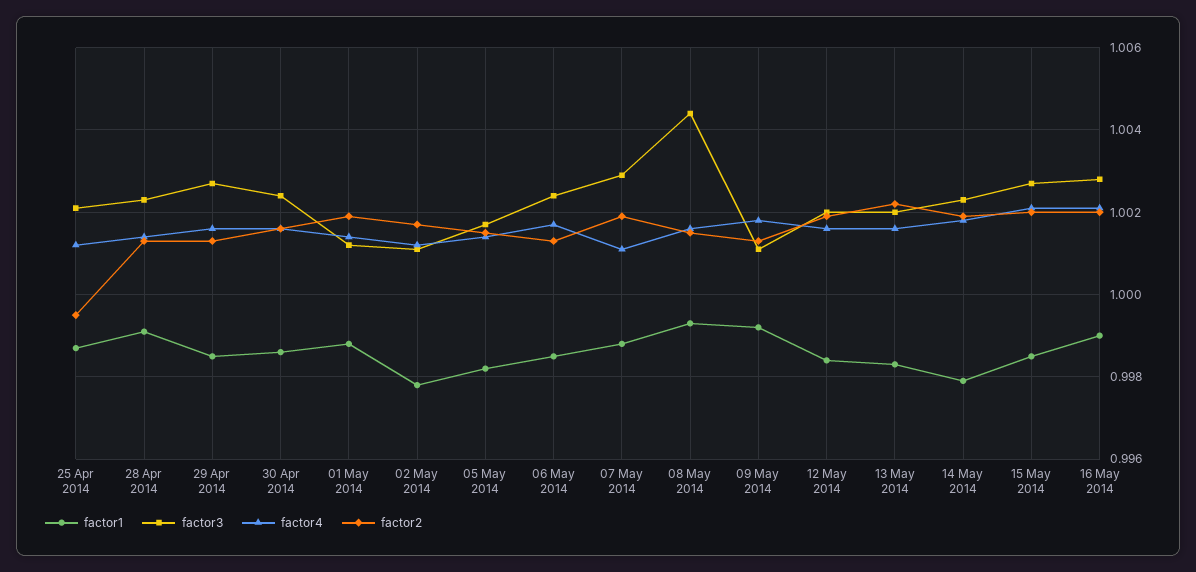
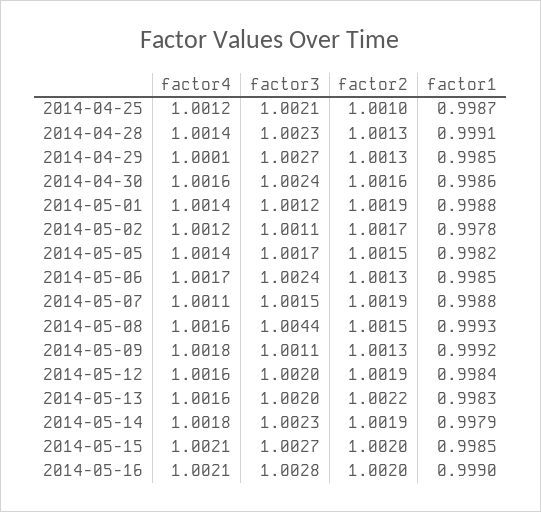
factor2, 25 Apr 2014: 0.9995 -> 1.001
factor4, 29 Apr 2014: 1.0015 -> 1.0001
factor3, 07 May 2014: 1.003 -> 1.0015

